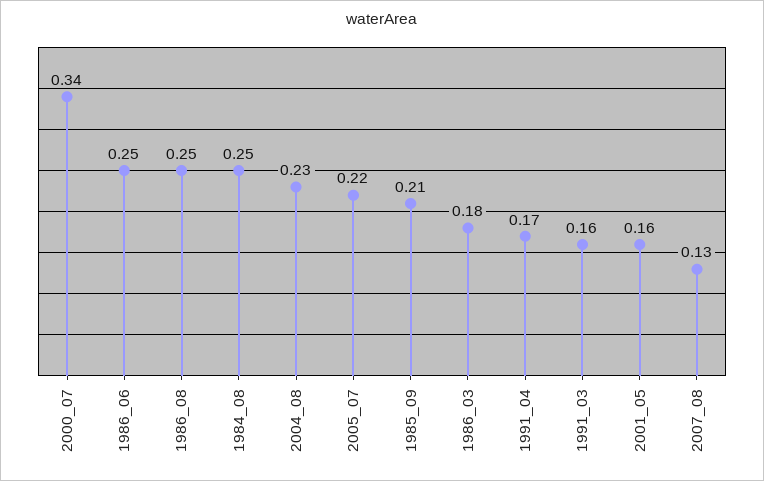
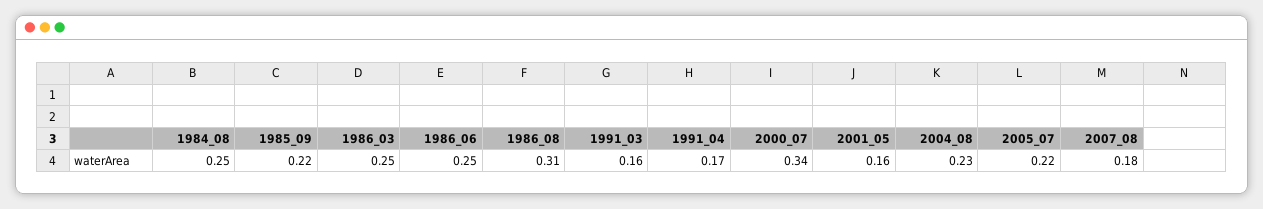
1986_08: 0.25 -> 0.31
1985_09: 0.21 -> 0.22
1986_03: 0.18 -> 0.25
2007_08: 0.13 -> 0.18

